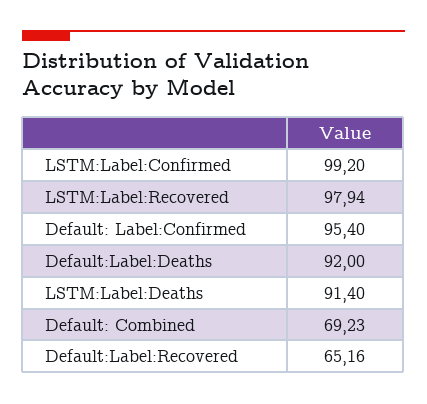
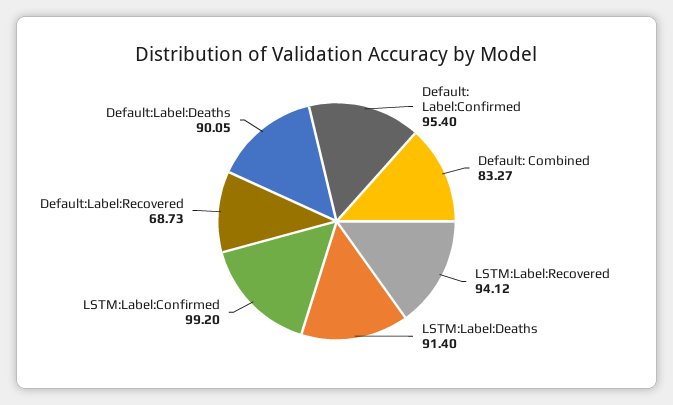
LSTM:Label:Recovered: 97.94 -> 94.12
Default:Label:Deaths: 92 -> 90.05
Default: Combined: 69.23 -> 83.27
Default:Label:Recovered: 65.16 -> 68.73

